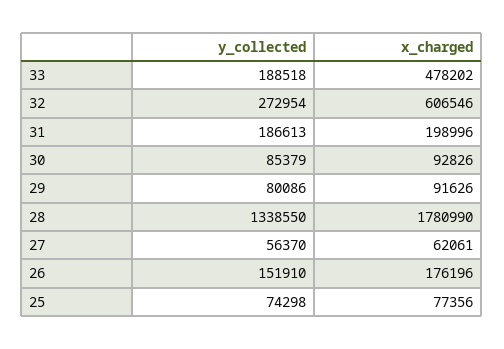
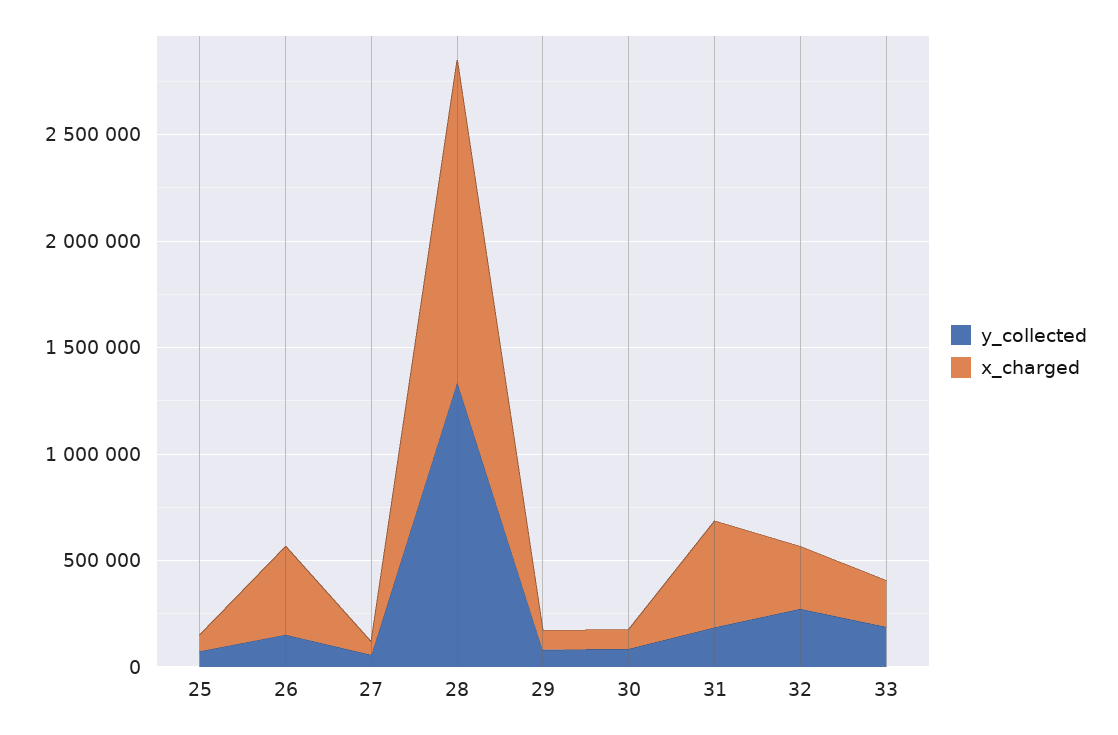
x_charged, 33: 478202 -> 200000
x_charged, 32: 606546 -> 300000
x_charged, 31: 198996 -> 500000
x_charged, 28: 1780990 -> 1500000
x_charged, 26: 176196 -> 400000

